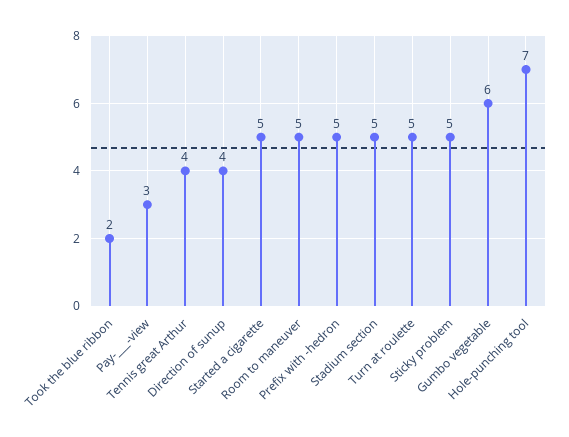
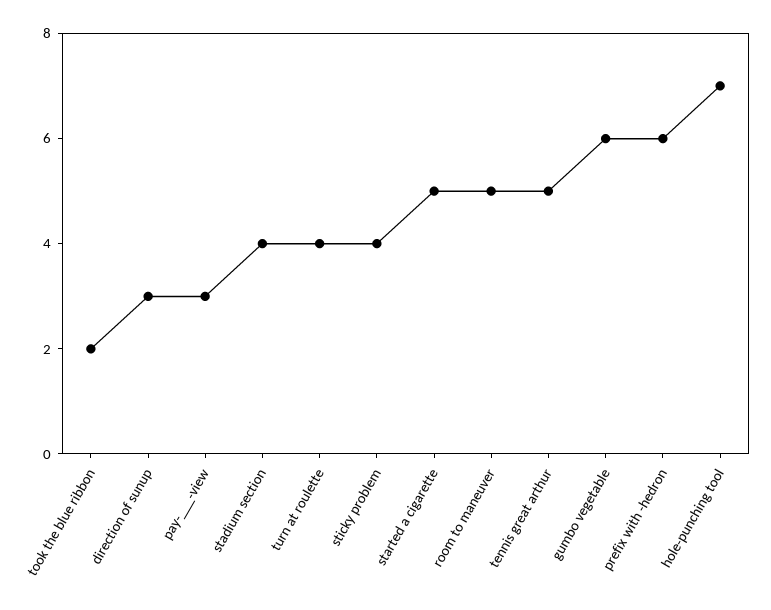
Tennis great Arthur: 4 -> 5
Direction of sunup: 4 -> 3
Prefix with -hedron: 5 -> 6
Stadium section: 5 -> 4
Turn at roulette: 5 -> 4
Sticky problem: 5 -> 4

